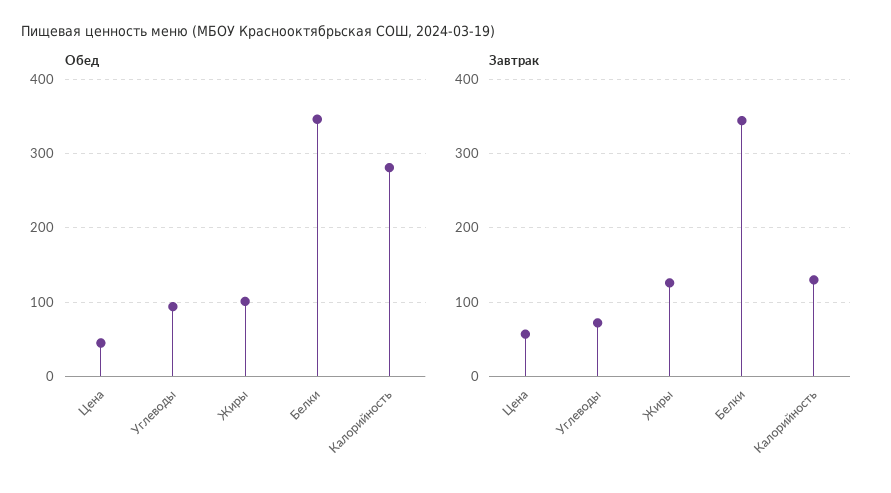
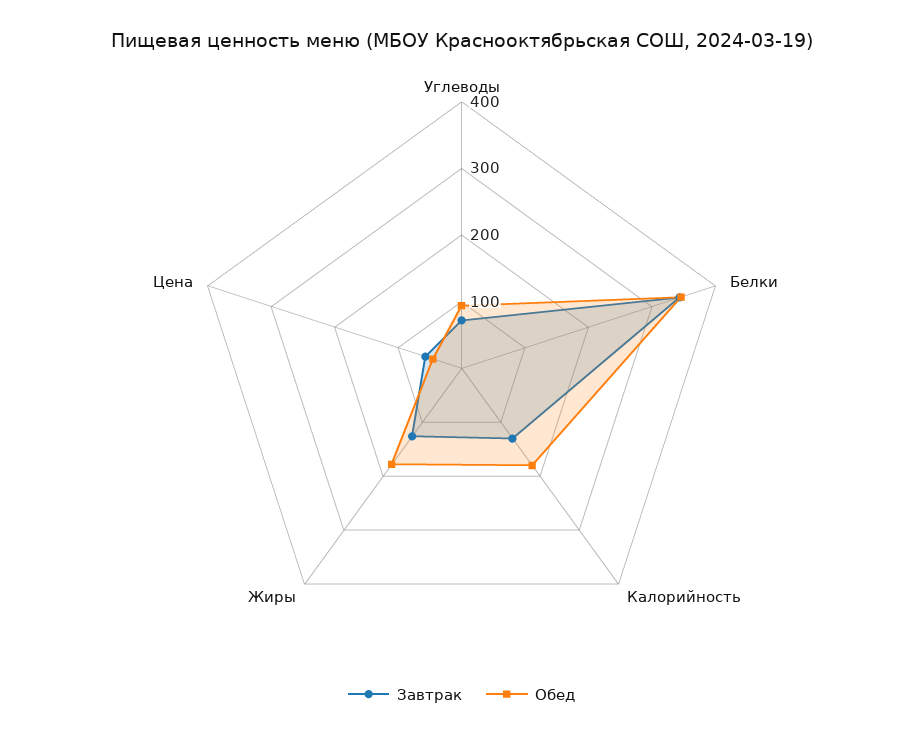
Обед, Жиры: 100 -> 180
Обед, Калорийность: 280 -> 180

